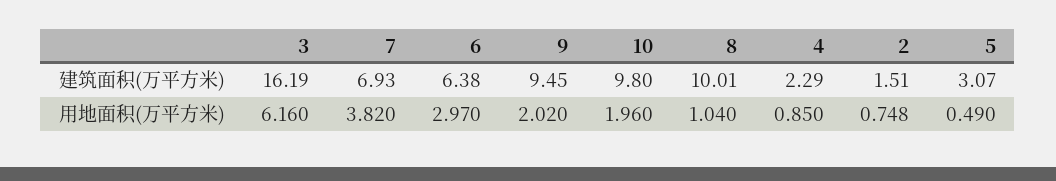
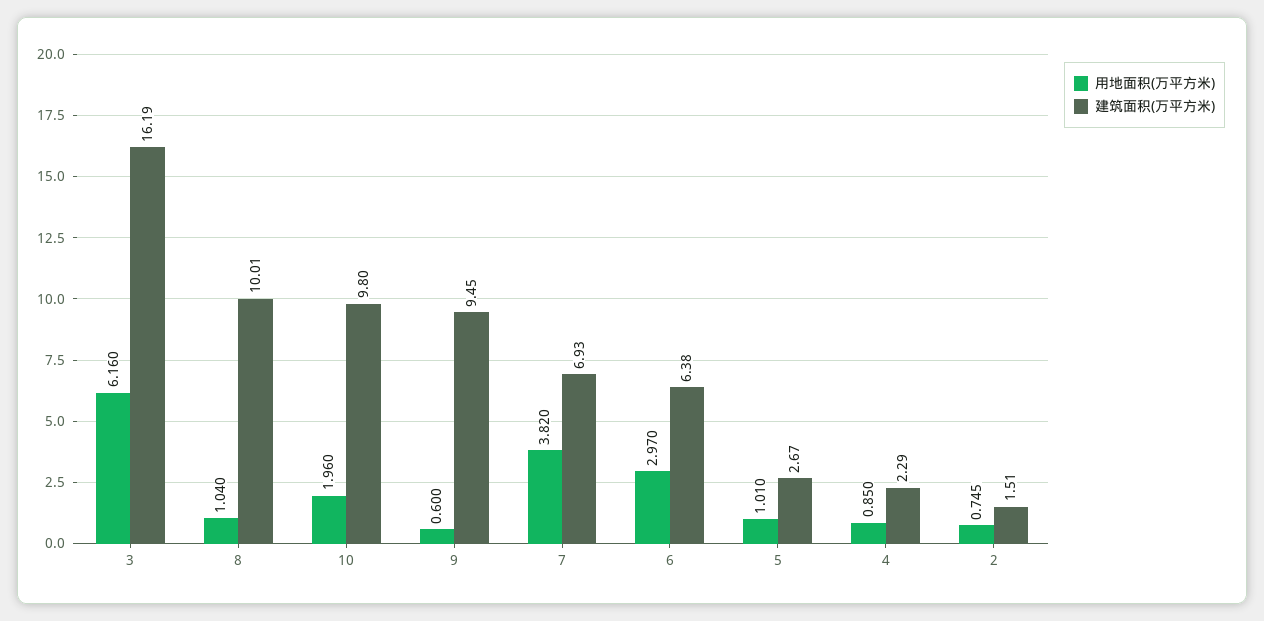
建筑面积(万平方米), 5: 3.07 -> 2.67
用地面积(万平方米), 9: 2.02 -> 0.6
用地面积(万平方米), 2: 0.748 -> 0.745
用地面积(万平方米), 5: 0.49 -> 1.01

